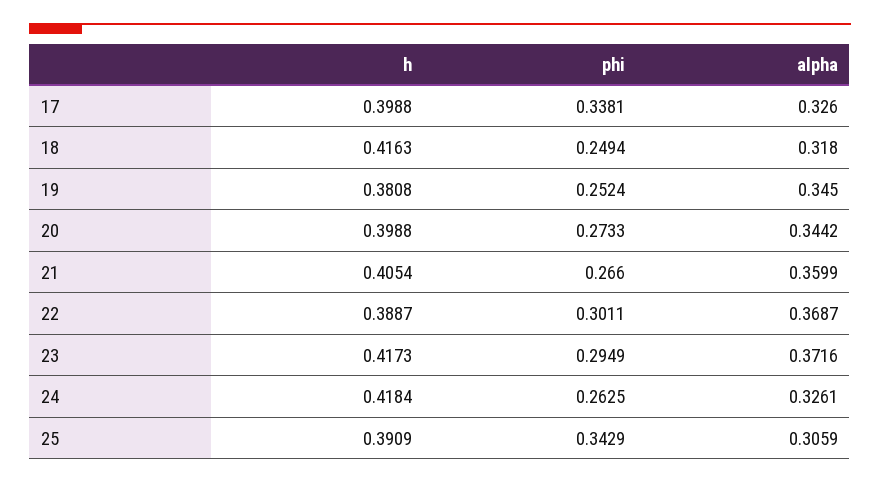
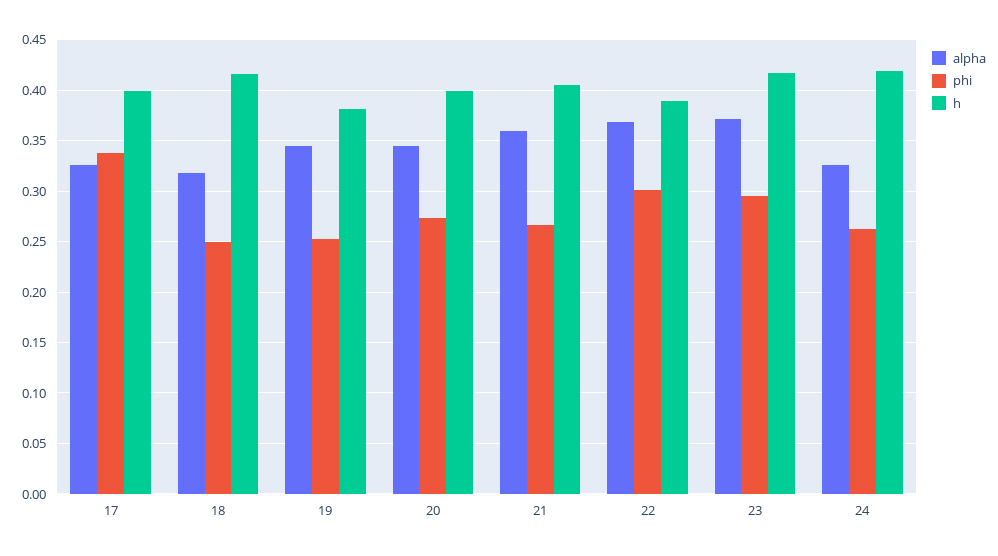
h, 25: 0.3909 -> none
phi, 25: 0.3429 -> none
alpha, 25: 0.3059 -> none

